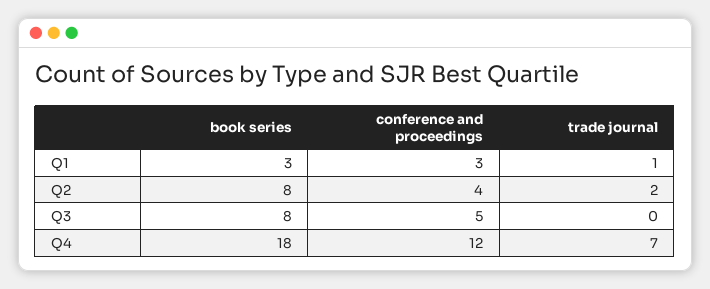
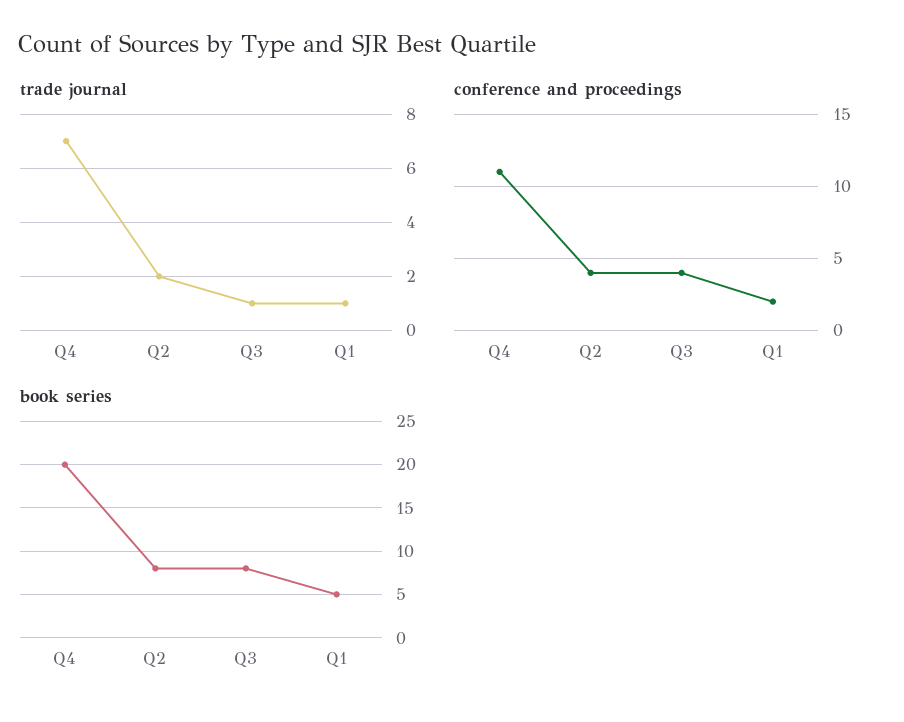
book series, Q1: 3 -> 5
conference and proceedings, Q1: 3 -> 2
conference and proceedings, Q3: 5 -> 4
trade journal, Q3: 0 -> 1
book series, Q4: 18 -> 20
conference and proceedings, Q4: 12 -> 11

